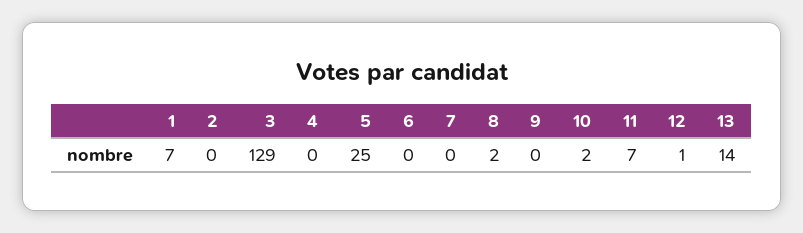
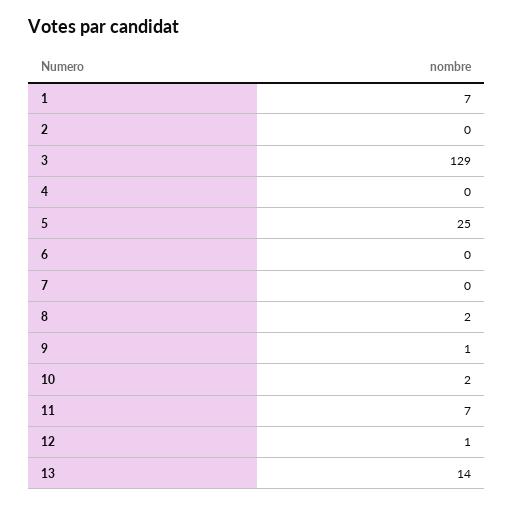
9: 0 -> 1

